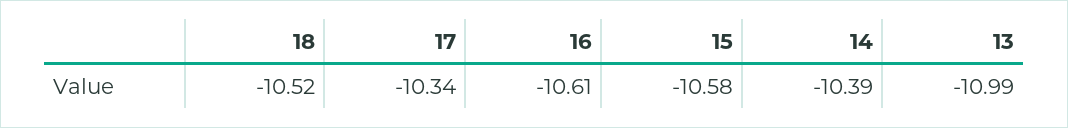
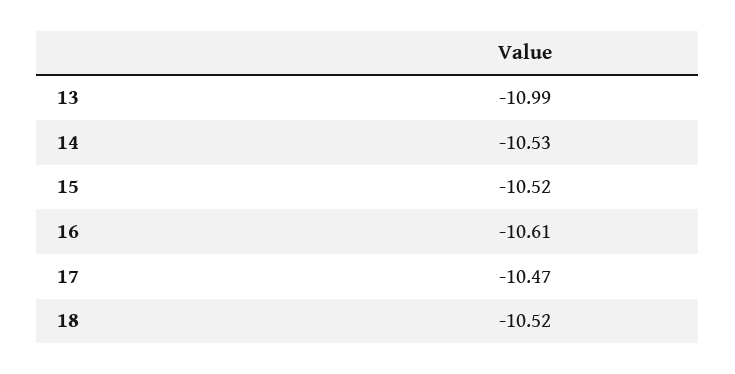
17: -10.34 -> -10.47
15: -10.58 -> -10.52
14: -10.39 -> -10.53

